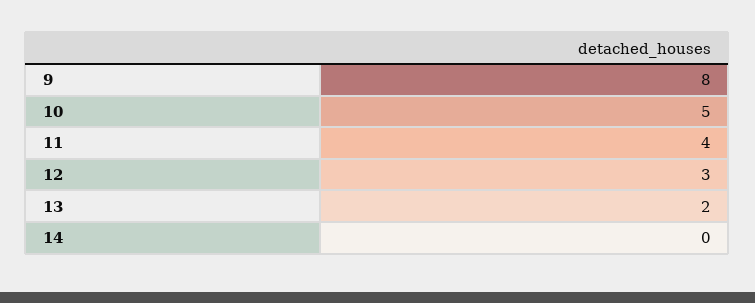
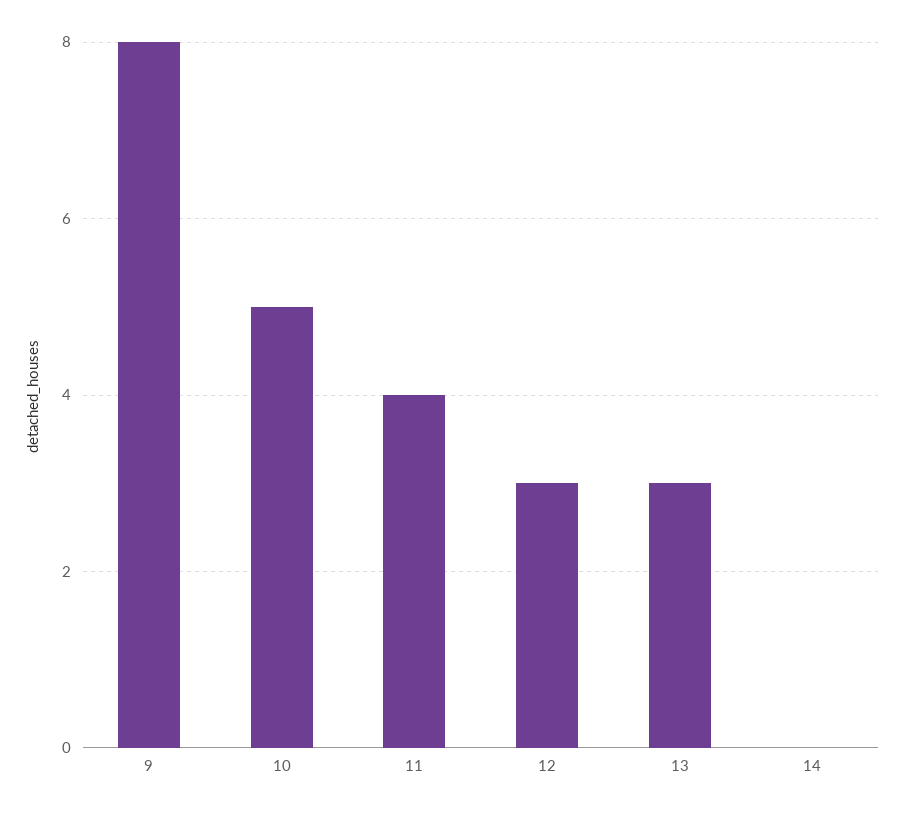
13: 2 -> 3

